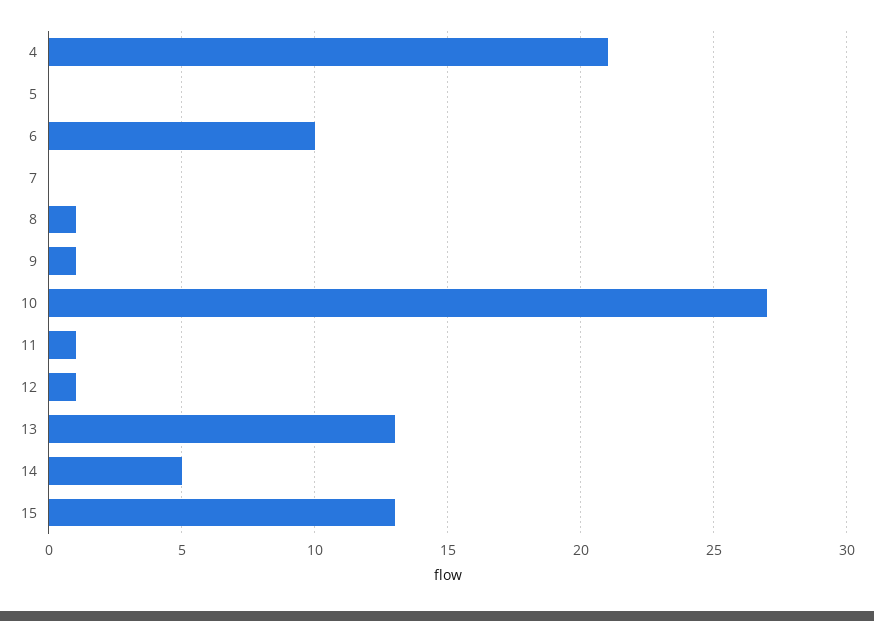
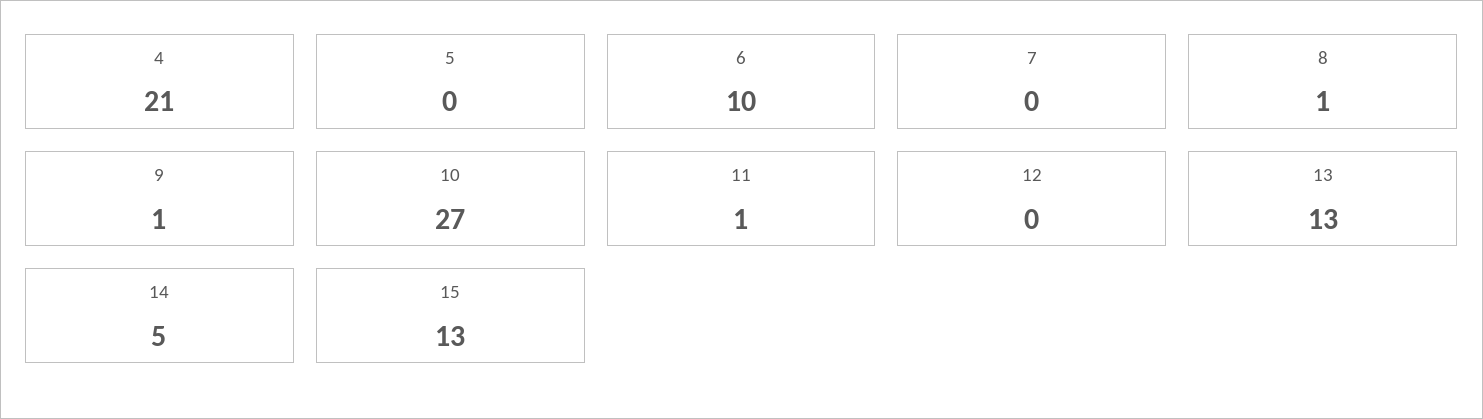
12: 1 -> 0

